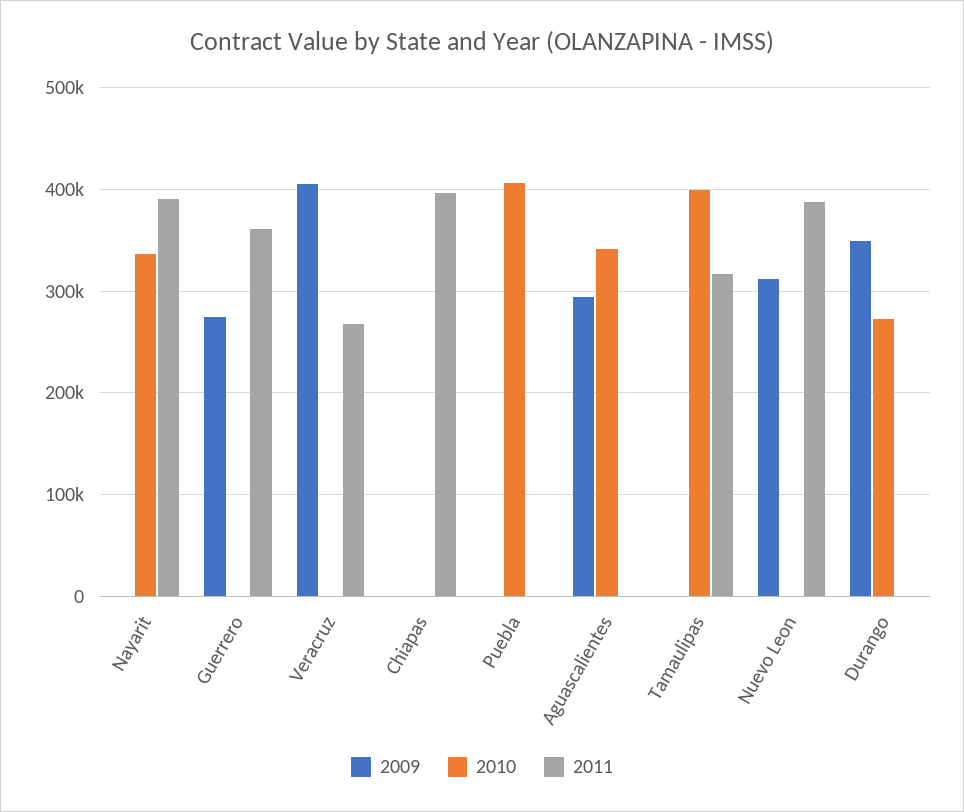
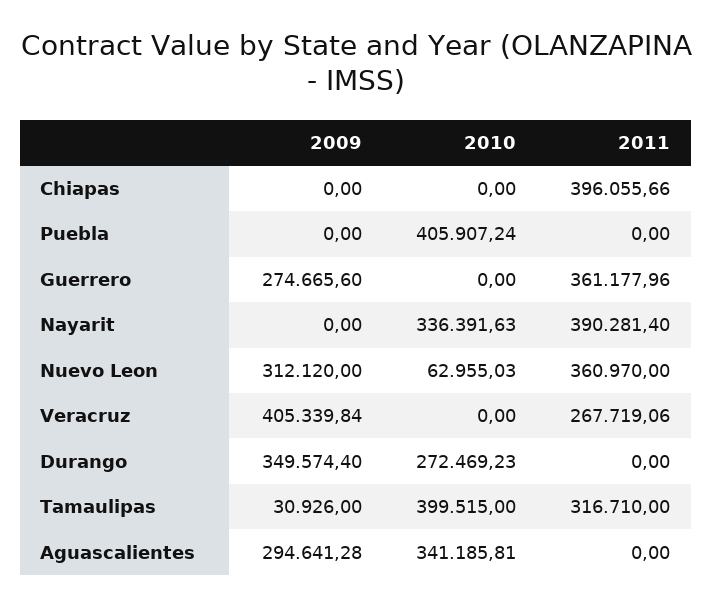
2009, Tamaulipas: 0 -> 30926
2010, Nuevo Leon: 0 -> 62955.03
2011, Nuevo Leon: 390000 -> 360970

